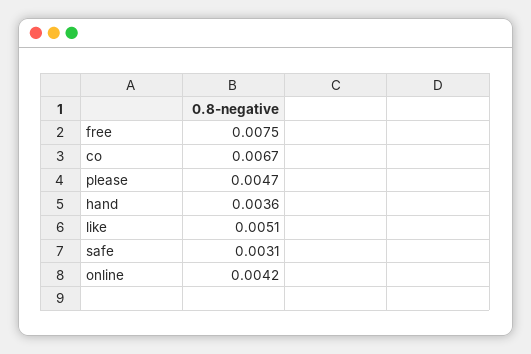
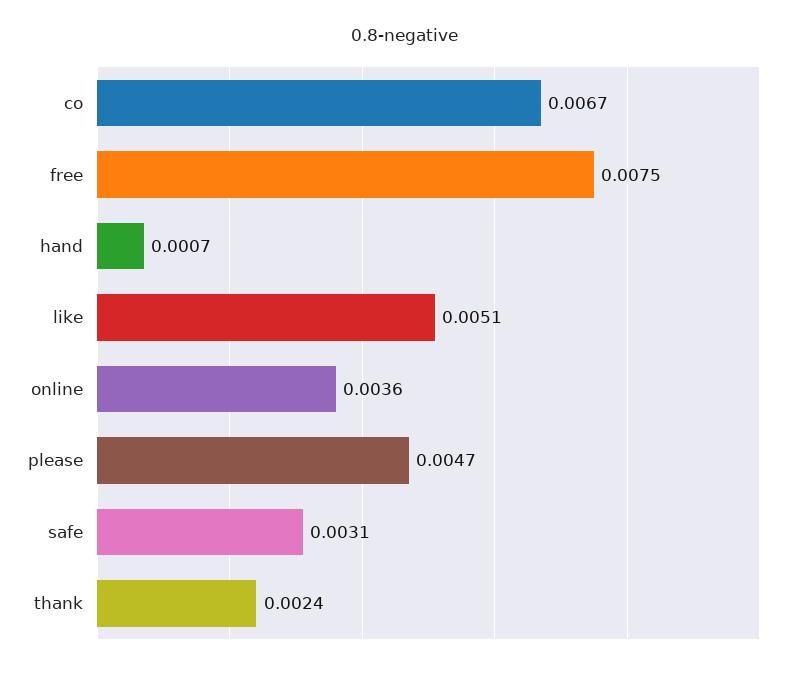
hand: 0.0036 -> 0.0007
online: 0.0042 -> 0.0036
thank: none -> 0.0024

